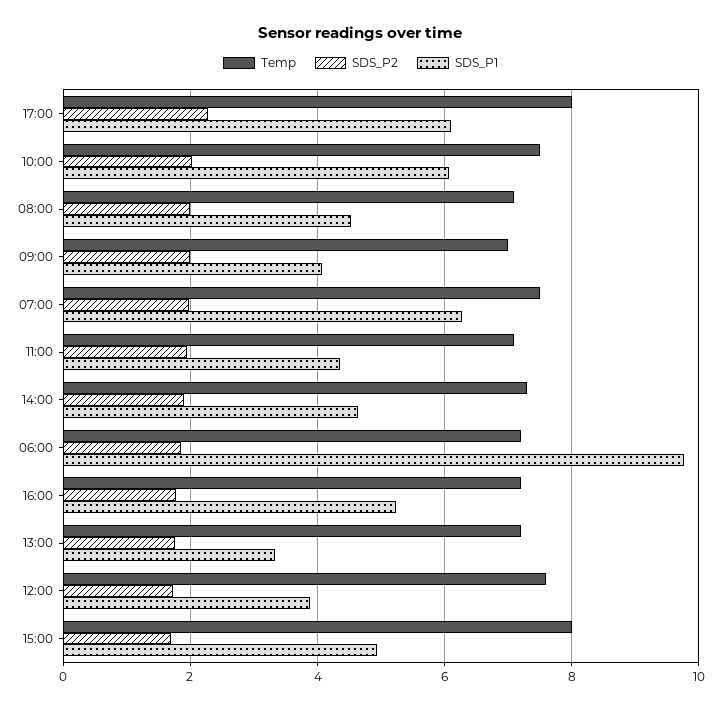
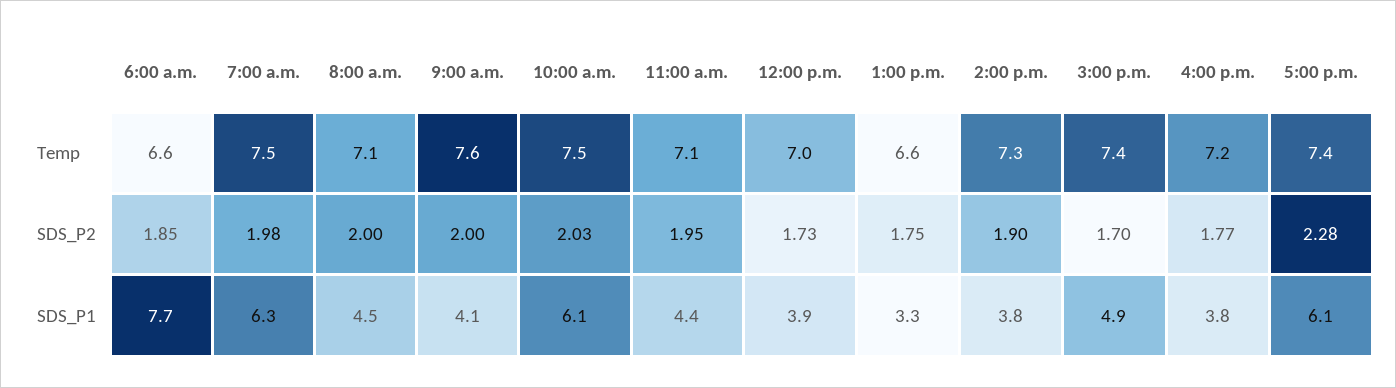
Temp, 17:00: 8 -> 7.4
Temp, 09:00: 7 -> 7.6
SDS_P1, 14:00: 4.6 -> 3.8
Temp, 06:00: 7.2 -> 6.6
SDS_P1, 06:00: 9.8 -> 7.7
SDS_P1, 16:00: 5.2 -> 3.8
Temp, 13:00: 7.2 -> 6.6
Temp, 12:00: 7.6 -> 7
Temp, 15:00: 8 -> 7.4

